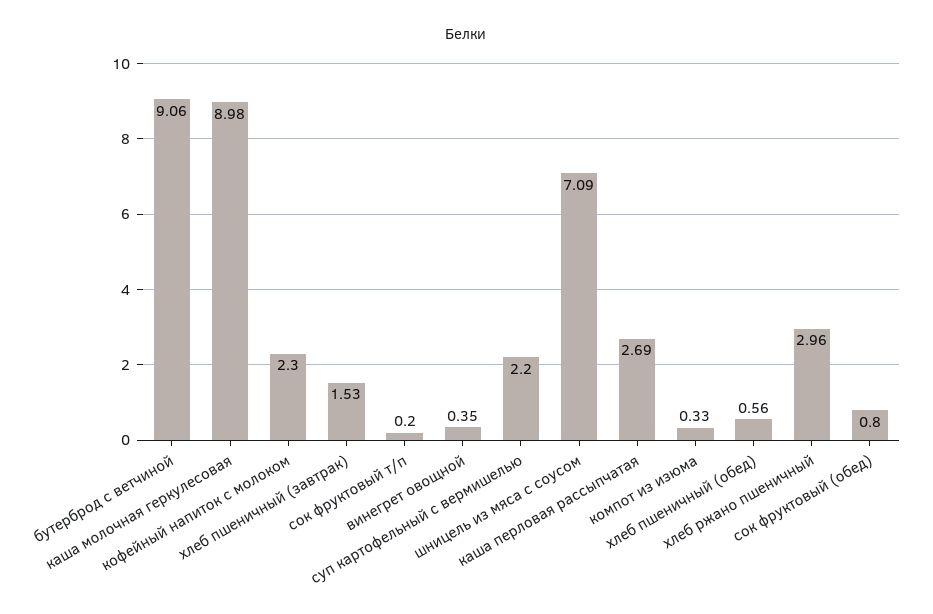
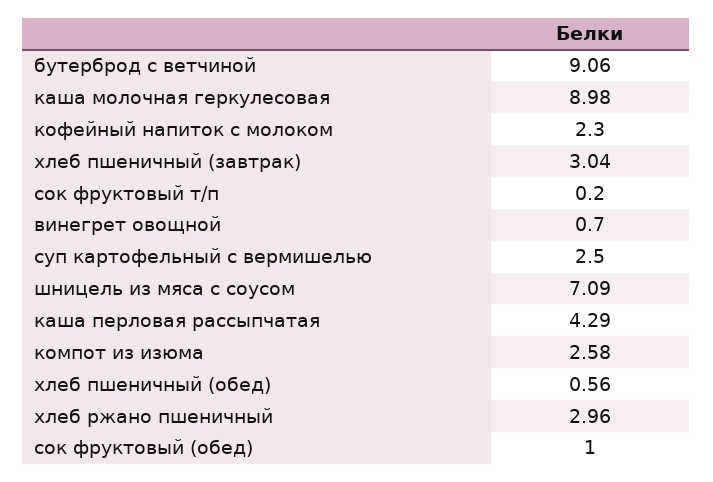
хлеб пшеничный (завтрак): 1.53 -> 3.04
винегрет овощной: 0.35 -> 0.7
суп картофельный с вермишелью: 2.2 -> 2.5
каша перловая рассыпчатая: 2.69 -> 4.29
компот из изюма: 0.33 -> 2.58
сок фруктовый (обед): 0.8 -> 1

